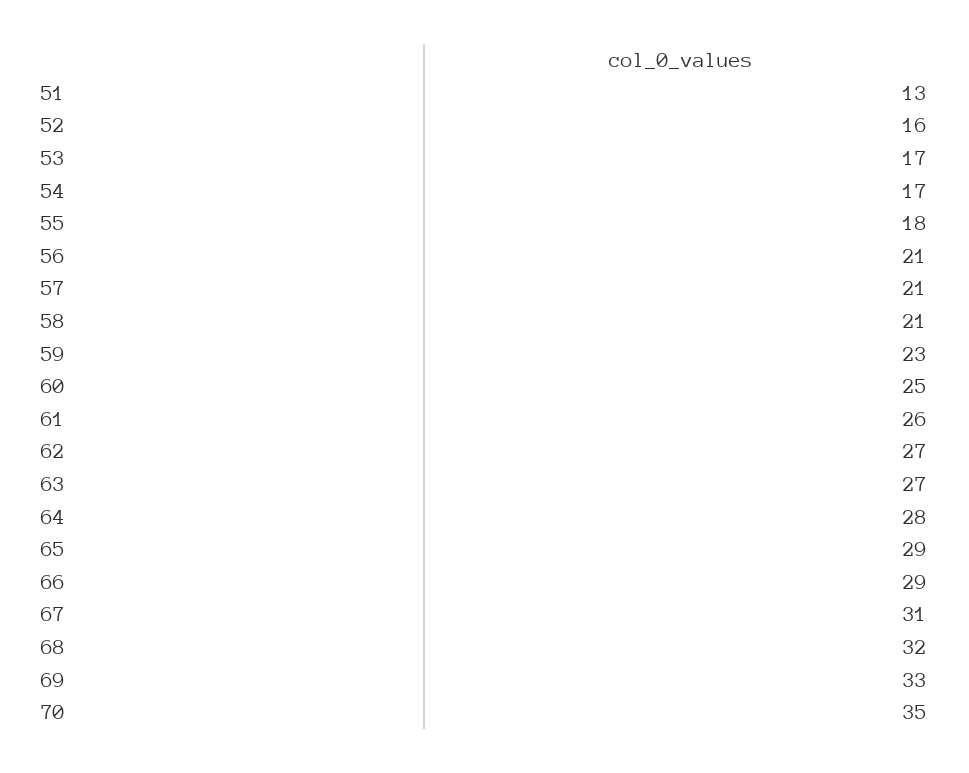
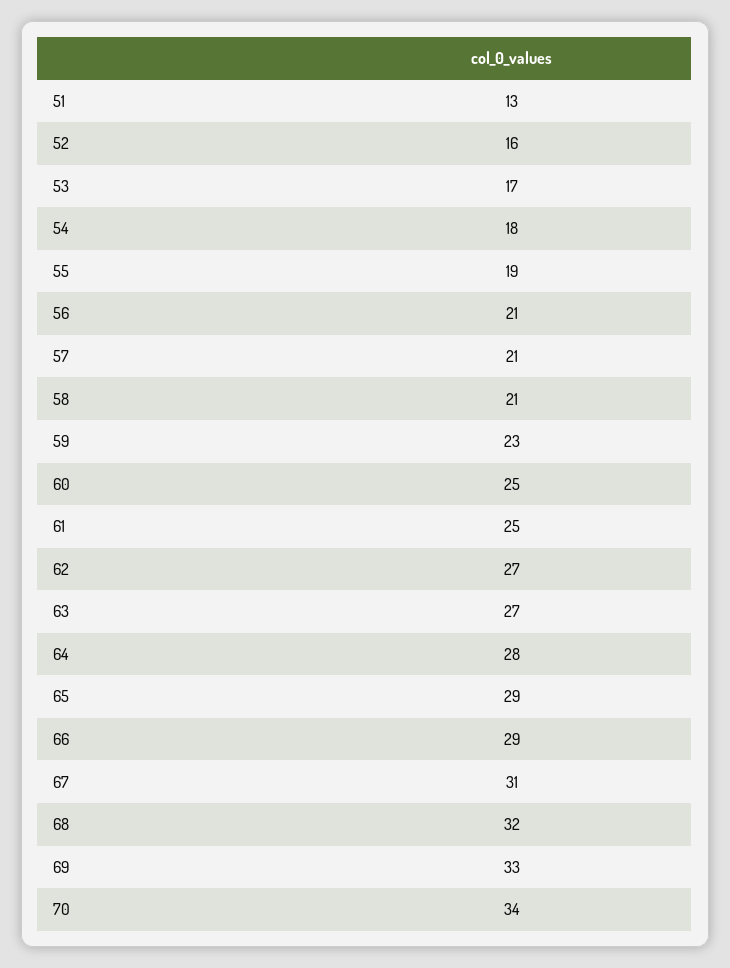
54: 17 -> 18
55: 18 -> 19
61: 26 -> 25
70: 35 -> 34

